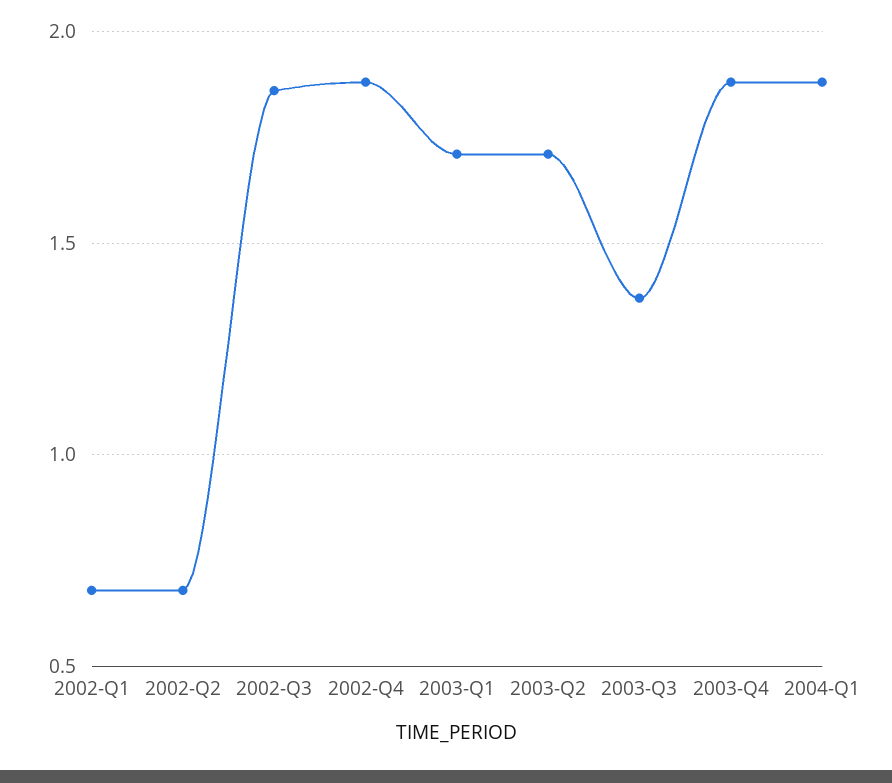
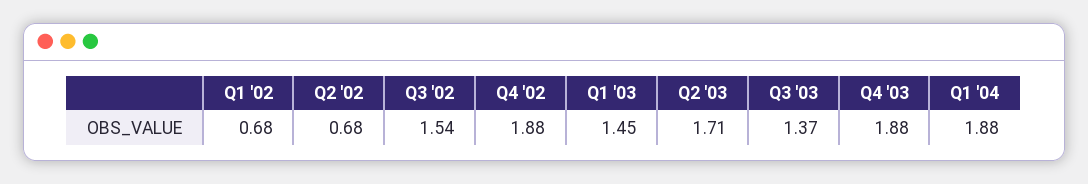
2002-Q3: 1.85 -> 1.54
2003-Q1: 1.7 -> 1.45

